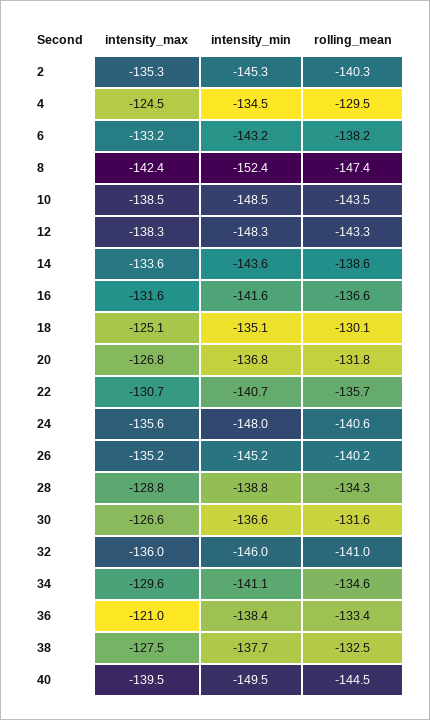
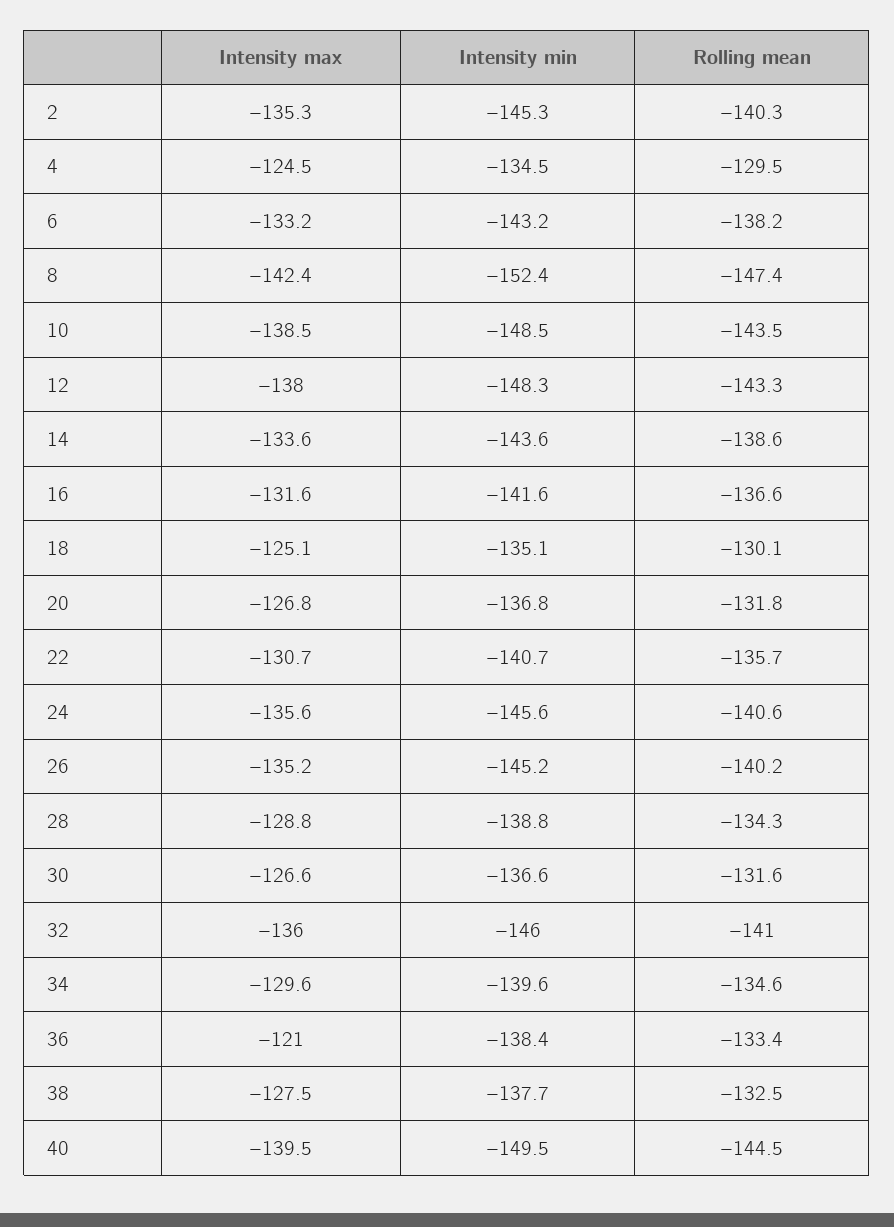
intensity_max, 12: -138.3 -> -138
intensity_min, 24: -148 -> -145.6
intensity_min, 34: -141.1 -> -139.6

